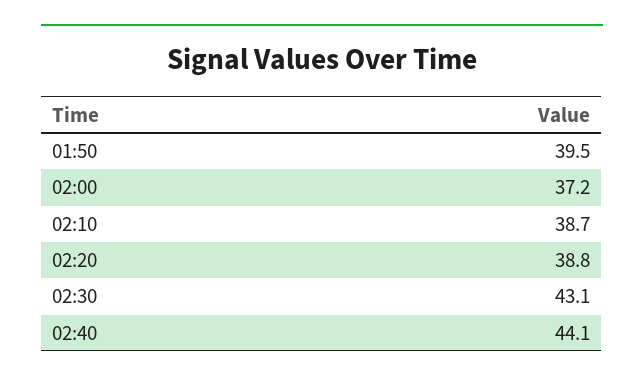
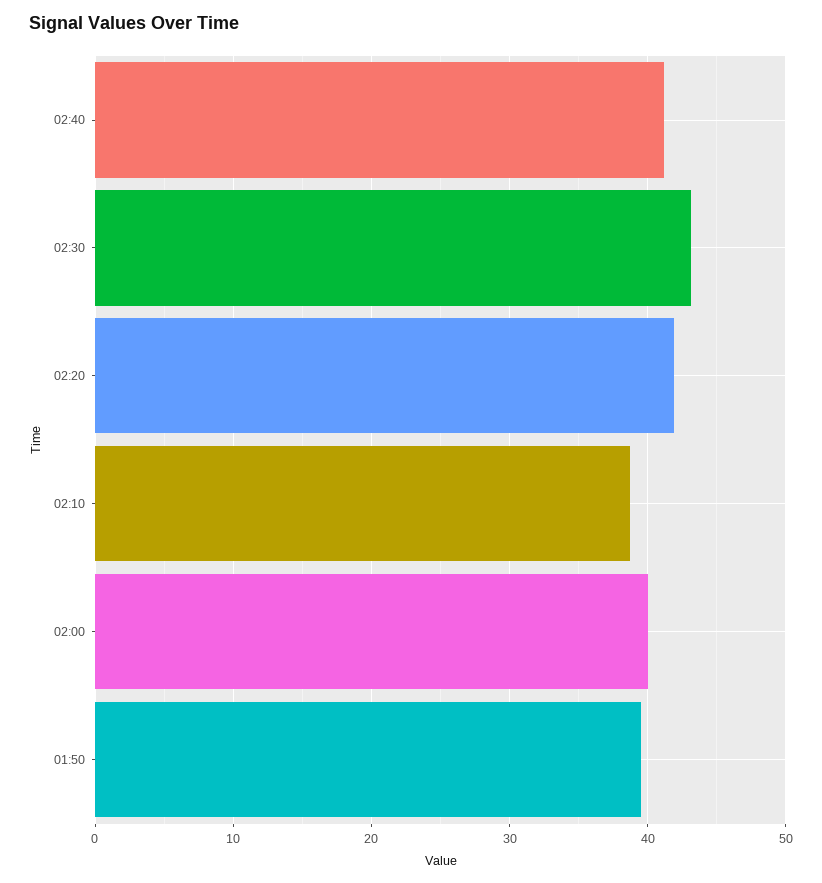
02:00: 37.2 -> 40
02:20: 38.8 -> 42
02:40: 44.1 -> 41

